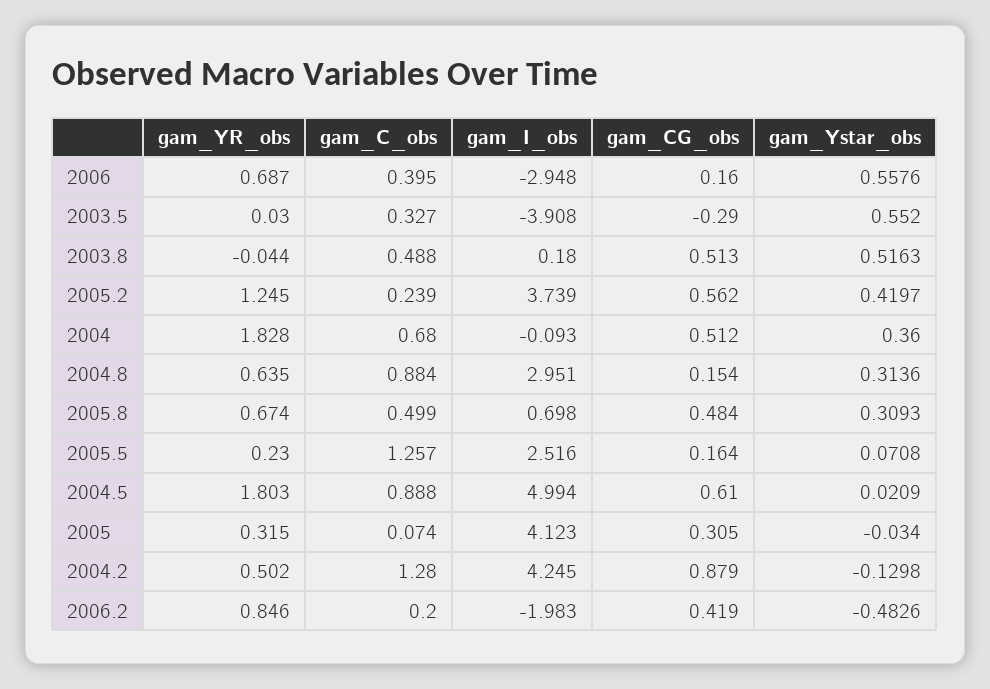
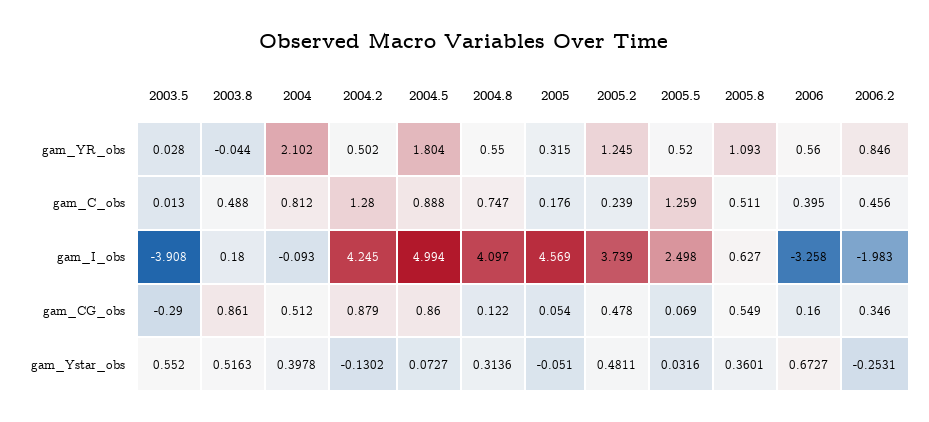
gam_YR_obs, 2006: 0.687 -> 0.56
gam_I_obs, 2006: -2.948 -> -3.258
gam_Ystar_obs, 2006: 0.5576 -> 0.6727
gam_YR_obs, 2003.5: 0.03 -> 0.028
gam_C_obs, 2003.5: 0.327 -> 0.013
gam_CG_obs, 2003.8: 0.513 -> 0.861
gam_CG_obs, 2005.2: 0.562 -> 0.478
gam_Ystar_obs, 2005.2: 0.4197 -> 0.4811
gam_YR_obs, 2004: 1.828 -> 2.102
gam_C_obs, 2004: 0.68 -> 0.812
gam_Ystar_obs, 2004: 0.36 -> 0.3978
gam_YR_obs, 2004.8: 0.635 -> 0.55
gam_C_obs, 2004.8: 0.884 -> 0.747
gam_I_obs, 2004.8: 2.951 -> 4.097
gam_CG_obs, 2004.8: 0.154 -> 0.122
gam_YR_obs, 2005.8: 0.674 -> 1.093
gam_C_obs, 2005.8: 0.499 -> 0.511
gam_I_obs, 2005.8: 0.698 -> 0.627
gam_CG_obs, 2005.8: 0.484 -> 0.549
gam_Ystar_obs, 2005.8: 0.3093 -> 0.3601
gam_YR_obs, 2005.5: 0.23 -> 0.52
gam_C_obs, 2005.5: 1.257 -> 1.259
gam_I_obs, 2005.5: 2.516 -> 2.498
gam_CG_obs, 2005.5: 0.164 -> 0.069
gam_Ystar_obs, 2005.5: 0.0708 -> 0.0316
gam_YR_obs, 2004.5: 1.803 -> 1.804
gam_CG_obs, 2004.5: 0.61 -> 0.86
gam_Ystar_obs, 2004.5: 0.0209 -> 0.0727
gam_C_obs, 2005: 0.074 -> 0.176
gam_I_obs, 2005: 4.123 -> 4.569
gam_CG_obs, 2005: 0.305 -> 0.054
gam_Ystar_obs, 2005: -0.034 -> -0.051
gam_Ystar_obs, 2004.2: -0.1298 -> -0.1302
gam_C_obs, 2006.2: 0.2 -> 0.456
gam_CG_obs, 2006.2: 0.419 -> 0.346
gam_Ystar_obs, 2006.2: -0.4826 -> -0.2531

